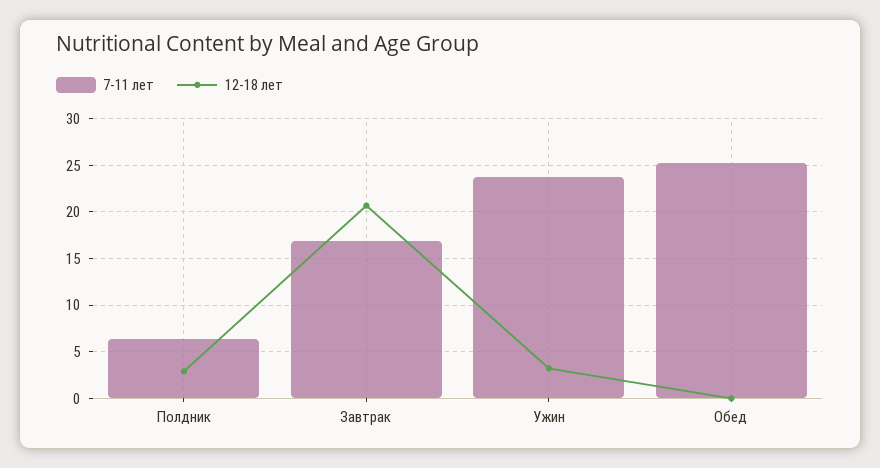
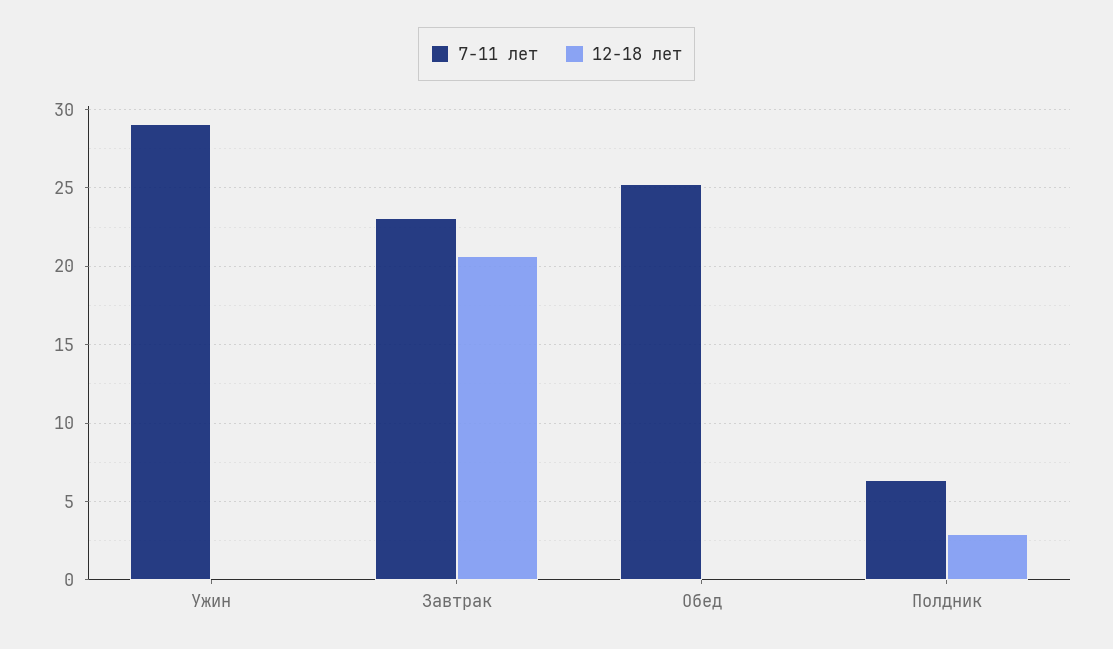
7-11 лет, Завтрак: 17 -> 23
7-11 лет, Ужин: 24 -> 29
12-18 лет, Ужин: 3 -> 0

